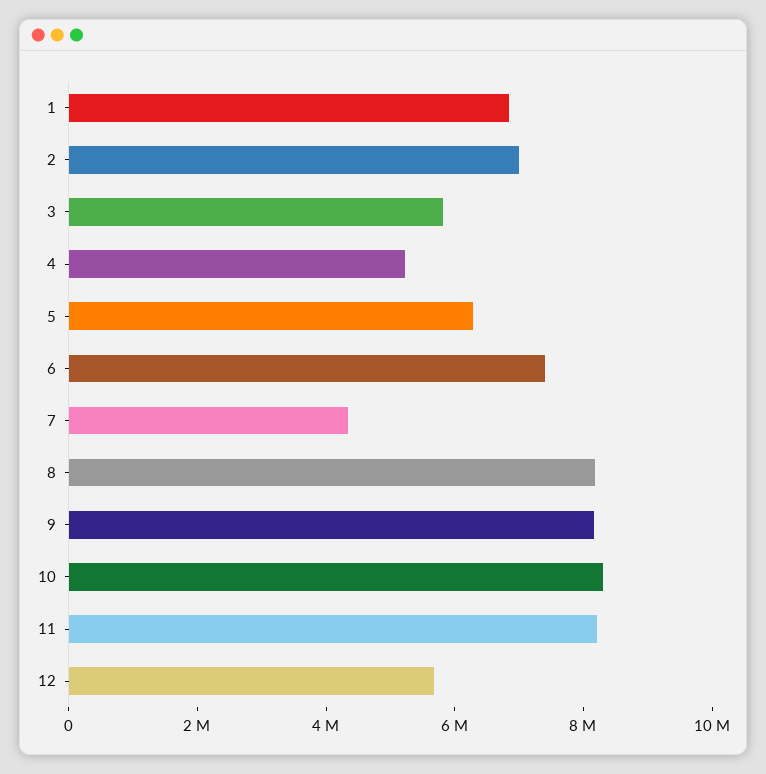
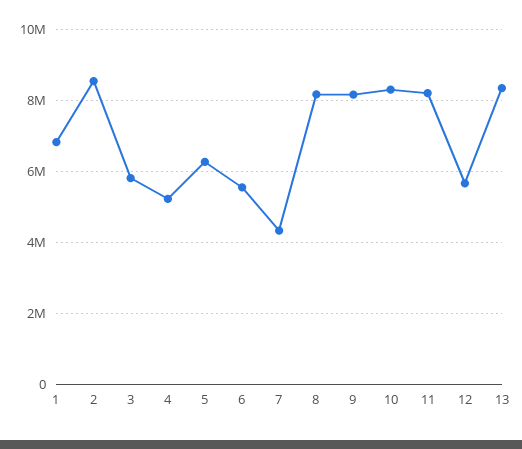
2: 7000000 -> 8600000
6: 7500000 -> 5600000
13: none -> 8400000

